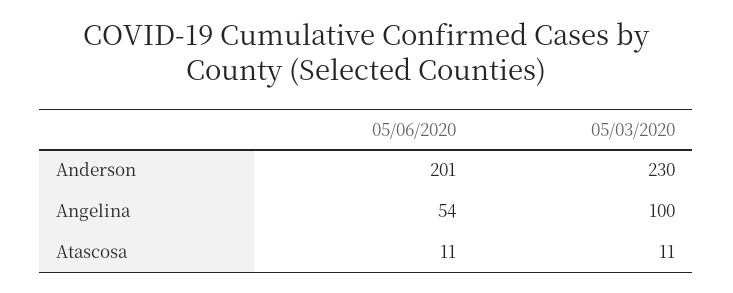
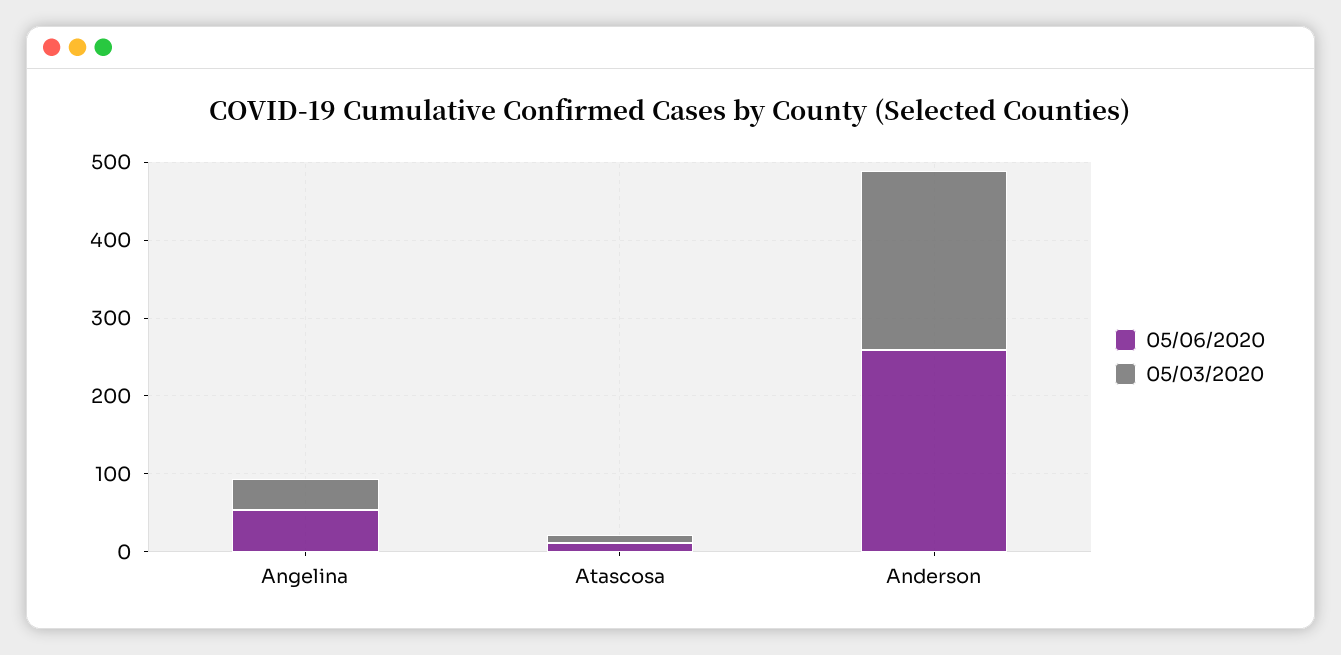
05/06/2020, Anderson: 201 -> 260
05/03/2020, Angelina: 100 -> 40

